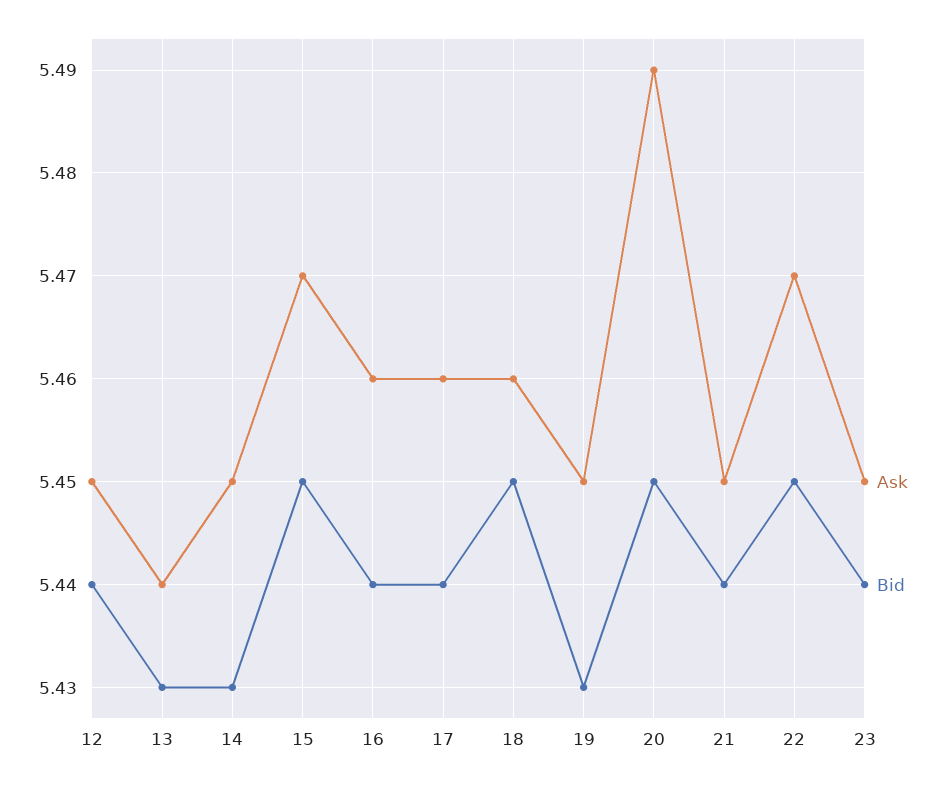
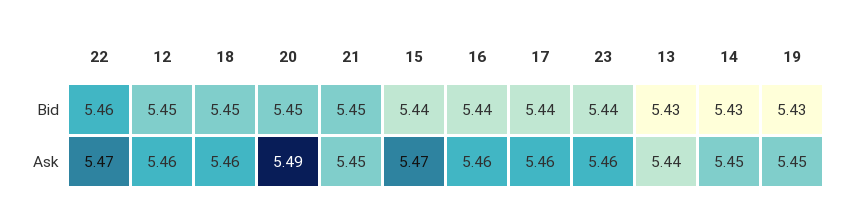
Ask, 12: 5.45 -> 5.46
Bid, 12: 5.44 -> 5.45
Bid, 15: 5.45 -> 5.44
Bid, 21: 5.44 -> 5.45
Bid, 22: 5.45 -> 5.46
Ask, 23: 5.45 -> 5.46

